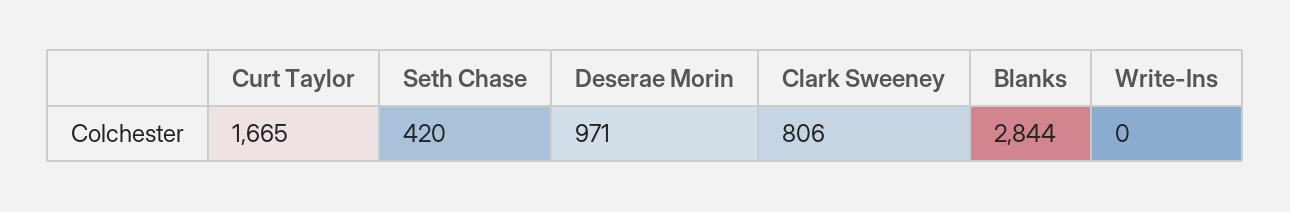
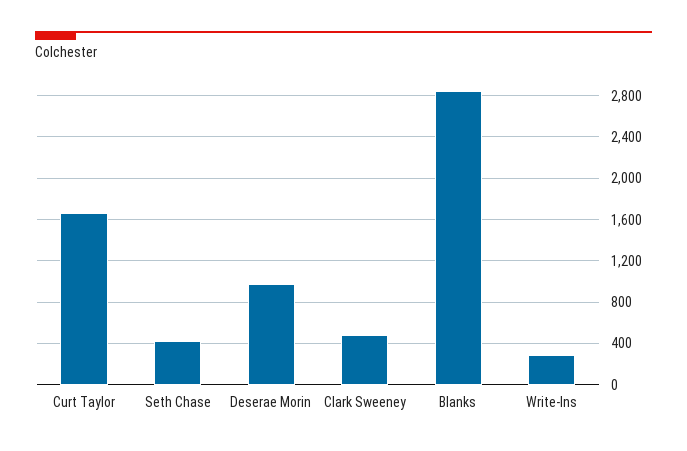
Clark Sweeney: 806 -> 500
Write-Ins: 0 -> 300

